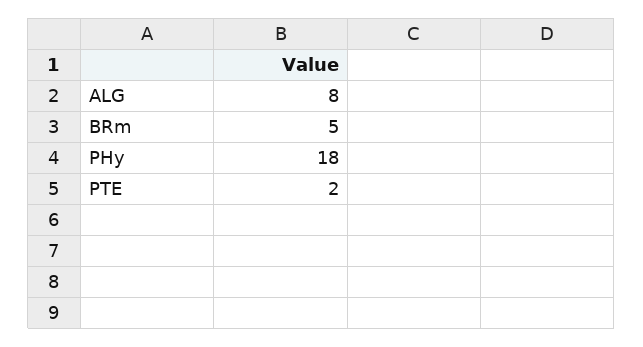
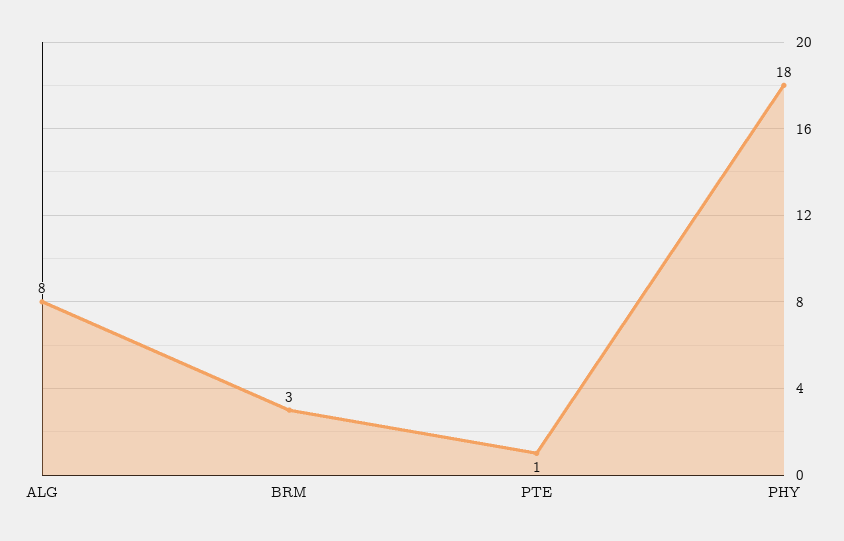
BRm: 5 -> 3
PTE: 2 -> 1

